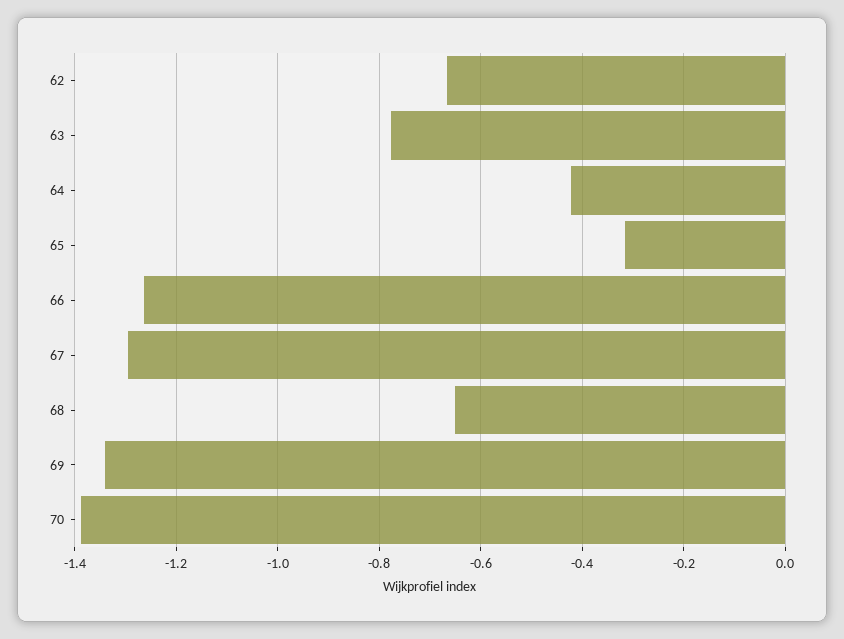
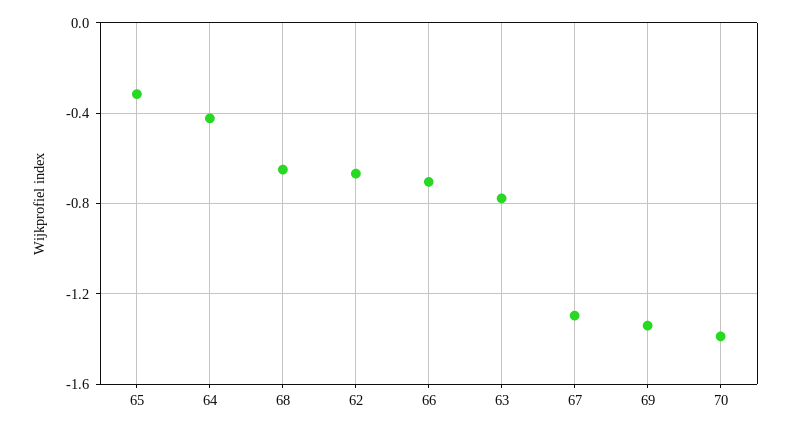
66: -1.26 -> -0.7

